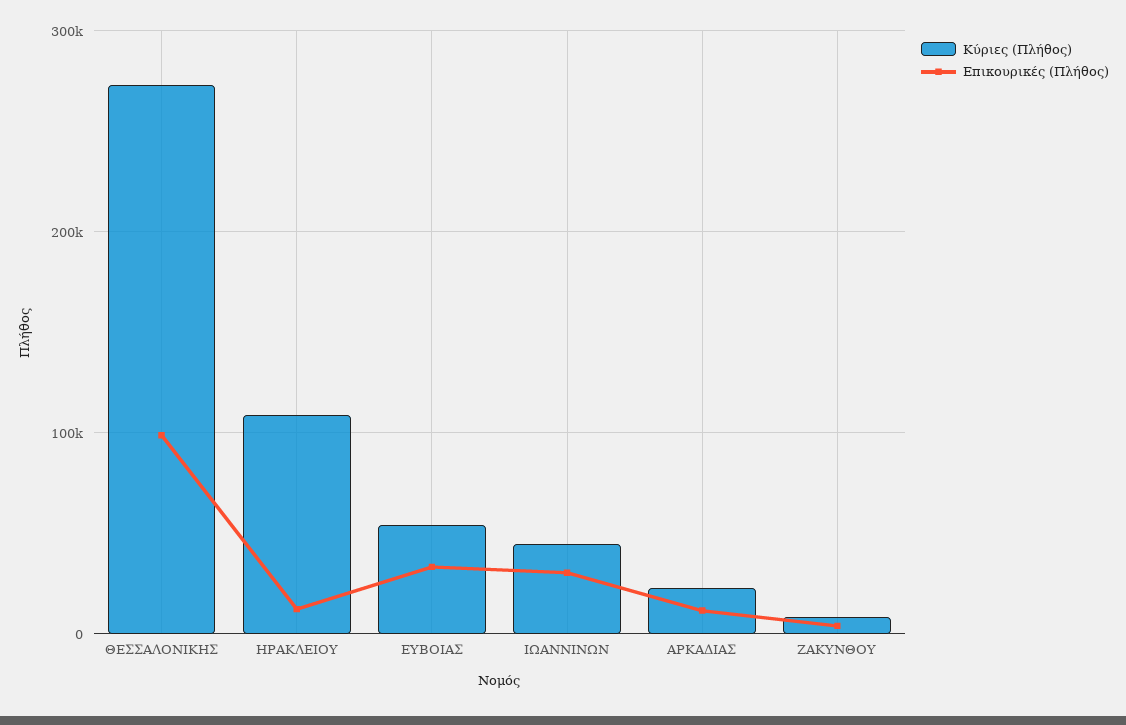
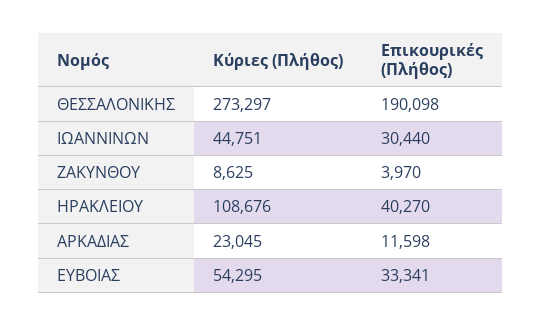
Επικουρικές (Πλήθος), ΘΕΣΣΑΛΟΝΙΚΗΣ: 100000 -> 190098
Επικουρικές (Πλήθος), ΗΡΑΚΛΕΙΟΥ: 10000 -> 40270

